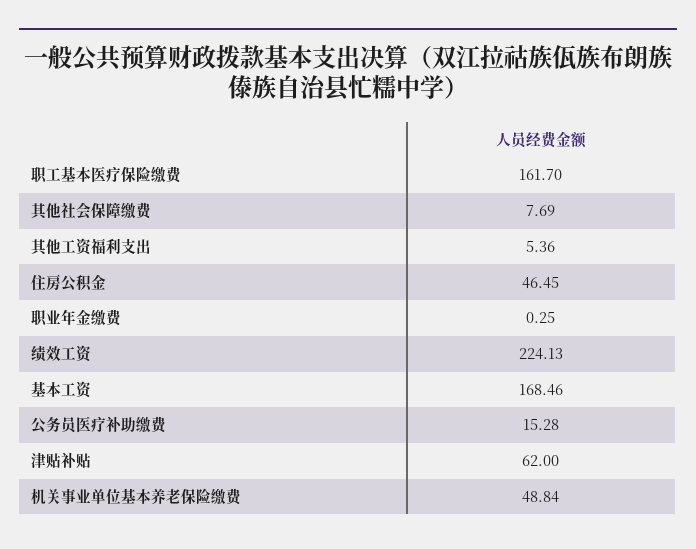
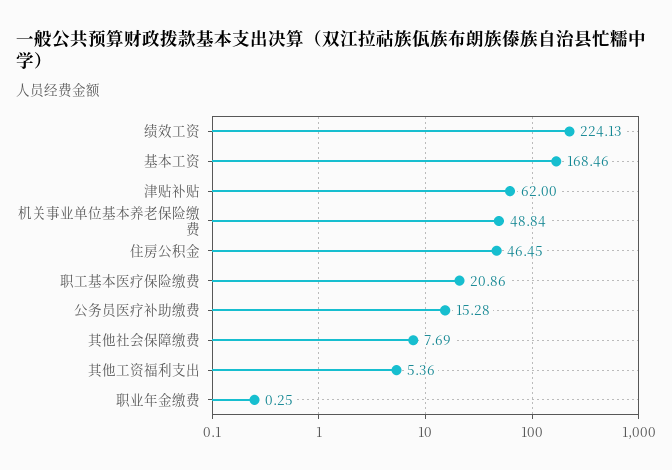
职工基本医疗保险缴费: 161.7 -> 20.86

